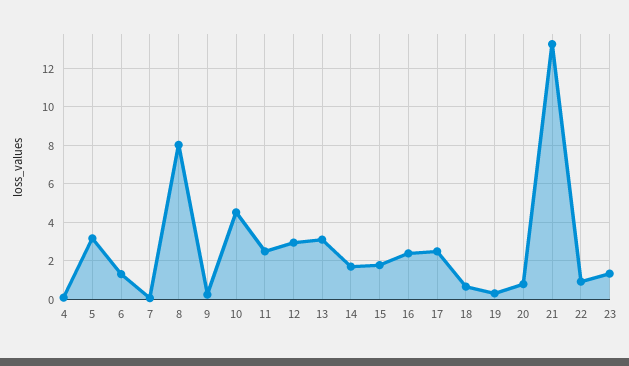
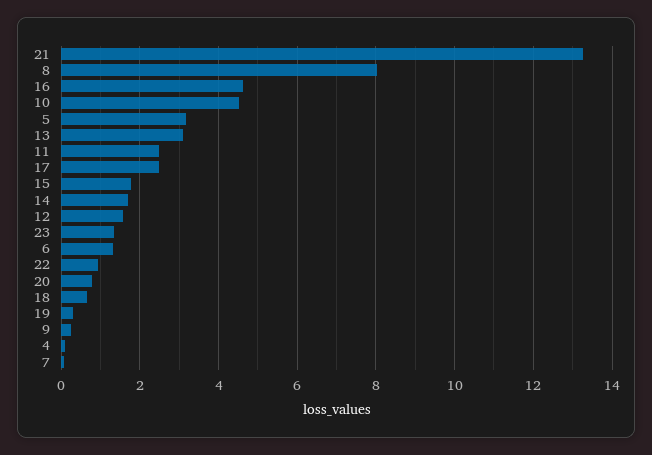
12: 3 -> 1.6
16: 2.5 -> 4.6

